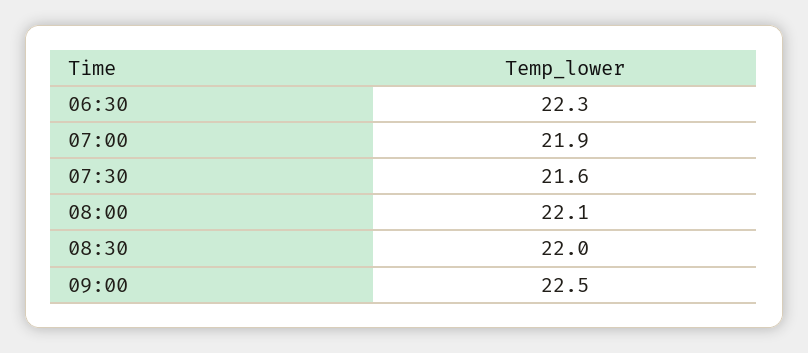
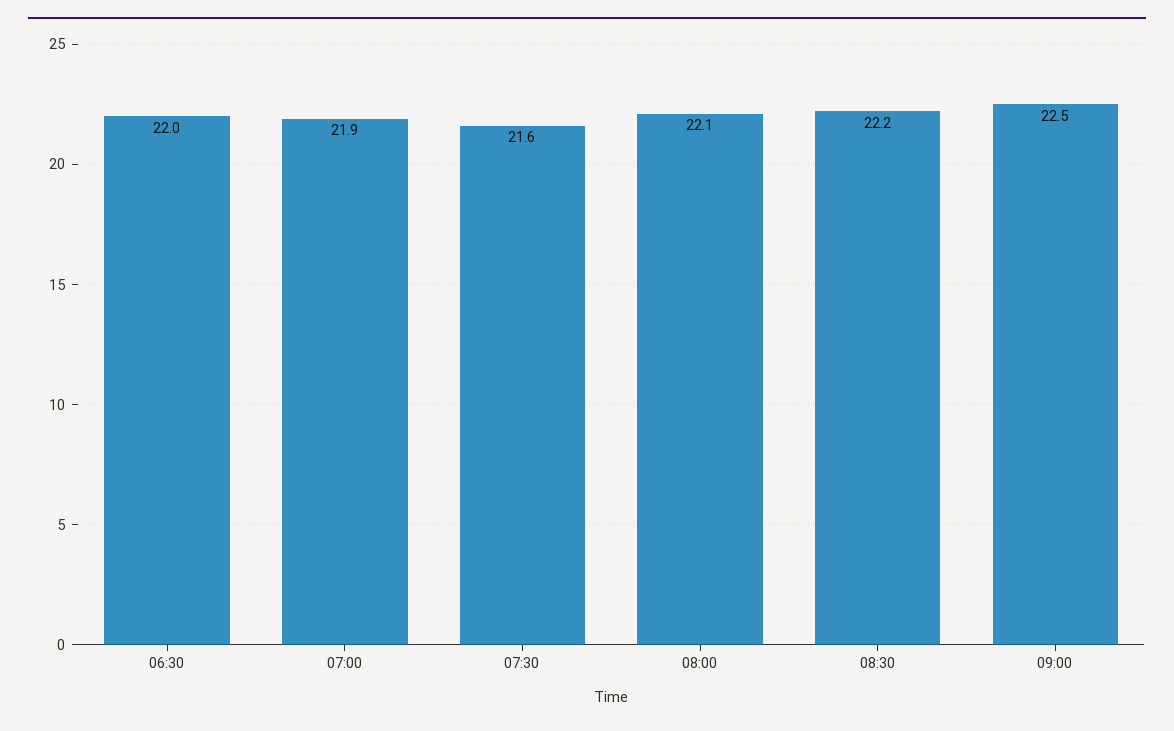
06:30: 22.3 -> 22
08:30: 22 -> 22.2

